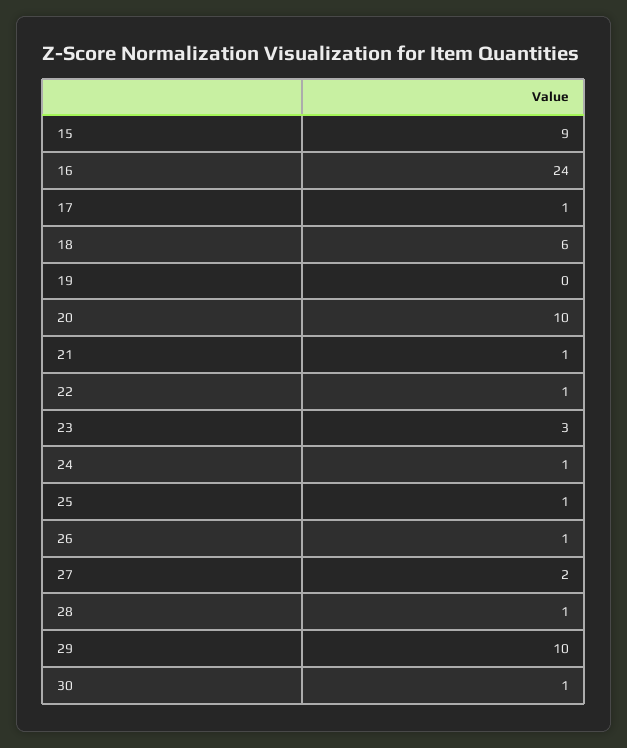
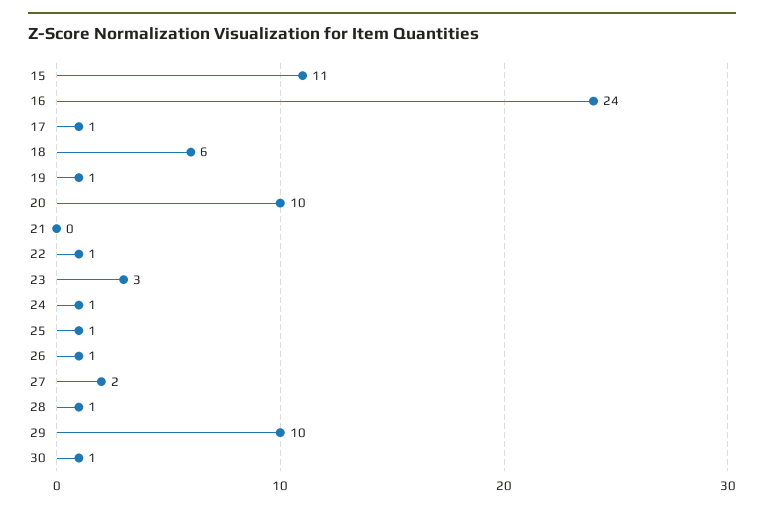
15: 9 -> 11
19: 0 -> 1
21: 1 -> 0

